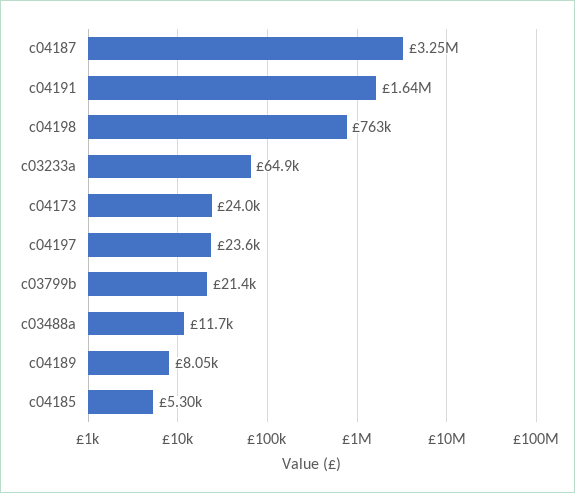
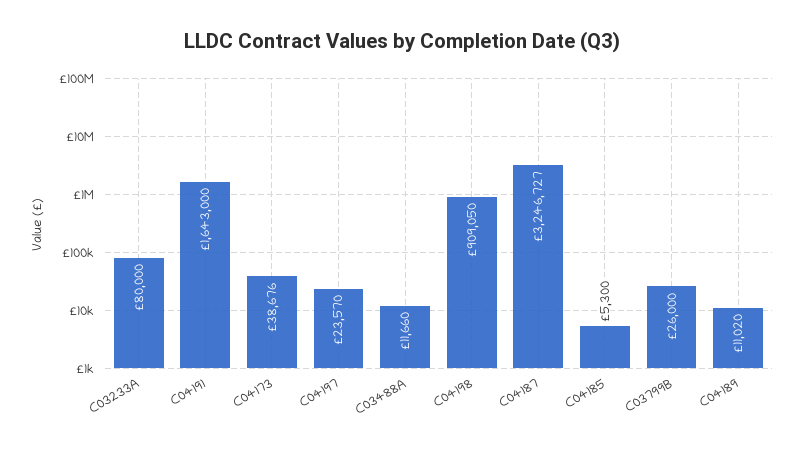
c04198: 763000 -> 909050
c03233a: 64900 -> 80000
c04173: 24000 -> 38676
c03799b: 21400 -> 26000
c04189: 8050 -> 11020

